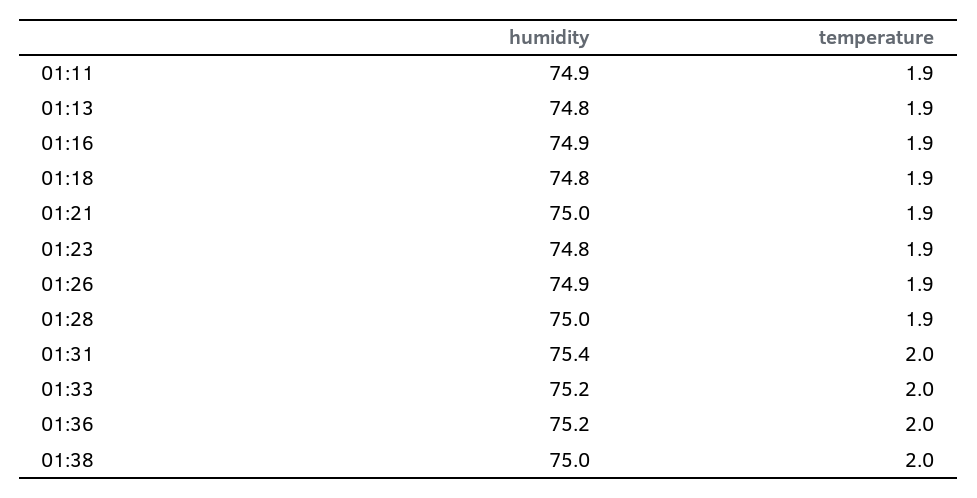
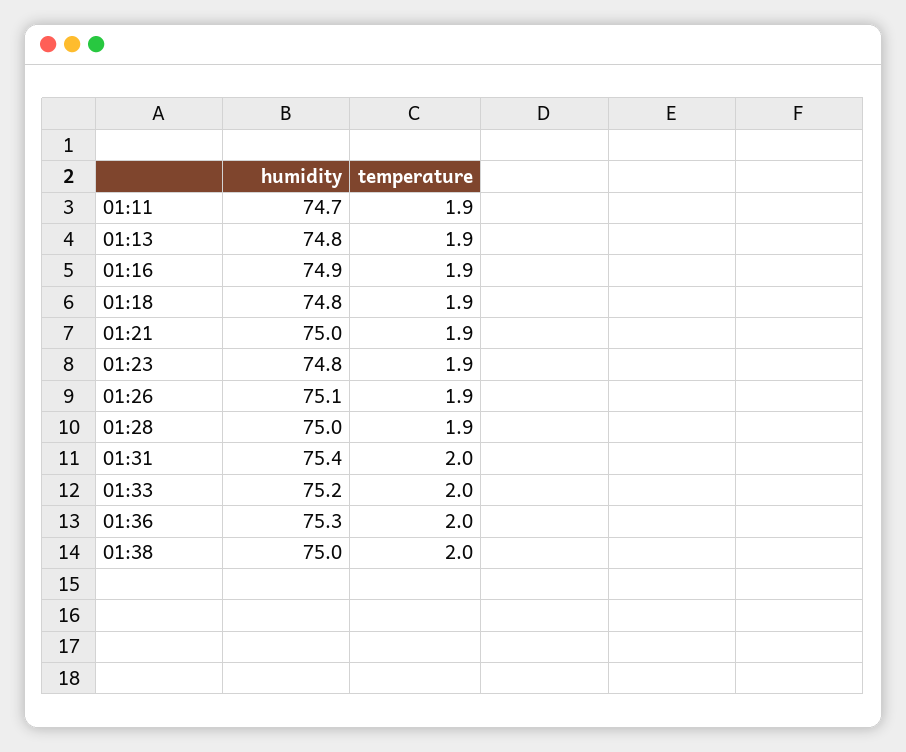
humidity, 01:11: 74.9 -> 74.7
humidity, 01:26: 74.9 -> 75.1
humidity, 01:36: 75.2 -> 75.3

